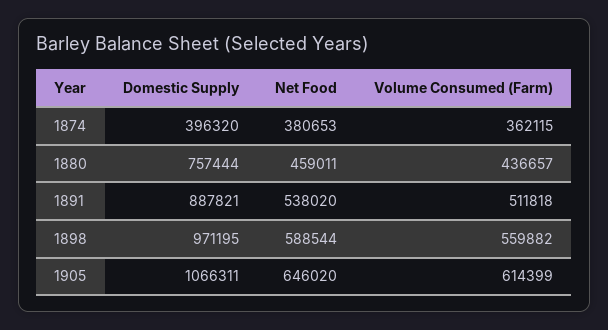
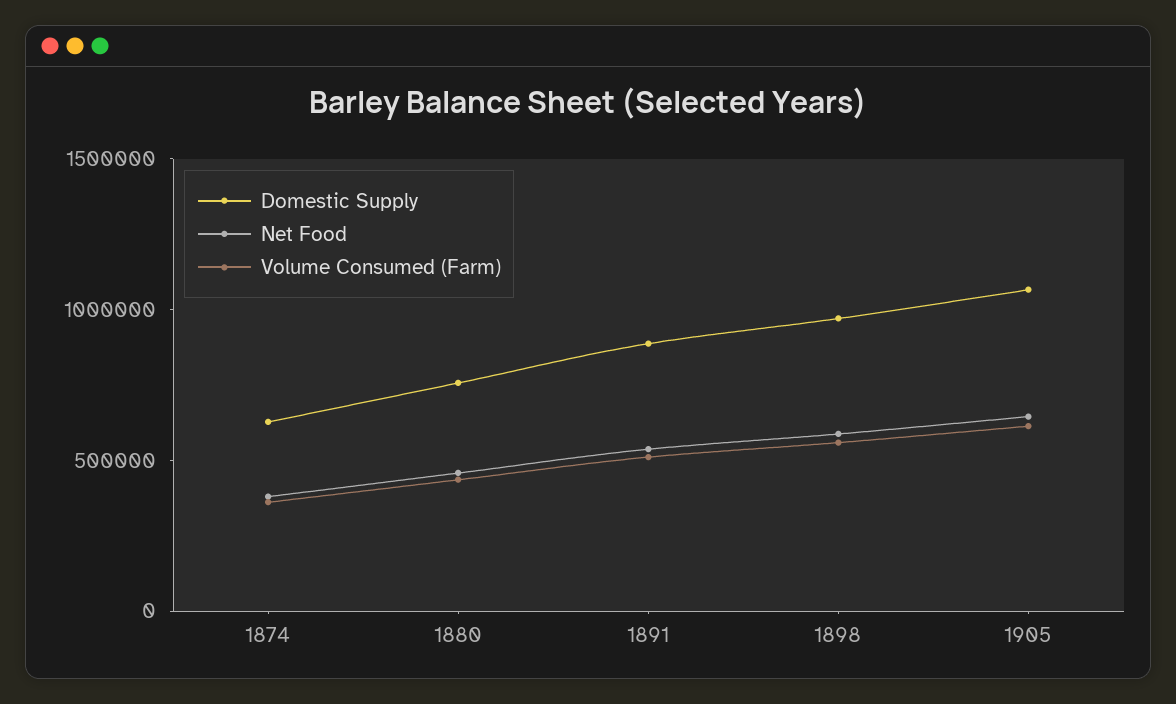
Domestic Supply, 1874: 396320 -> 600000

